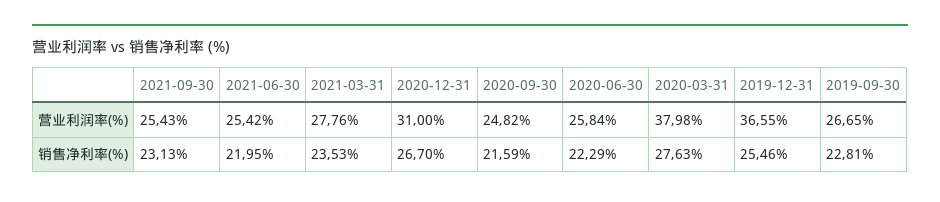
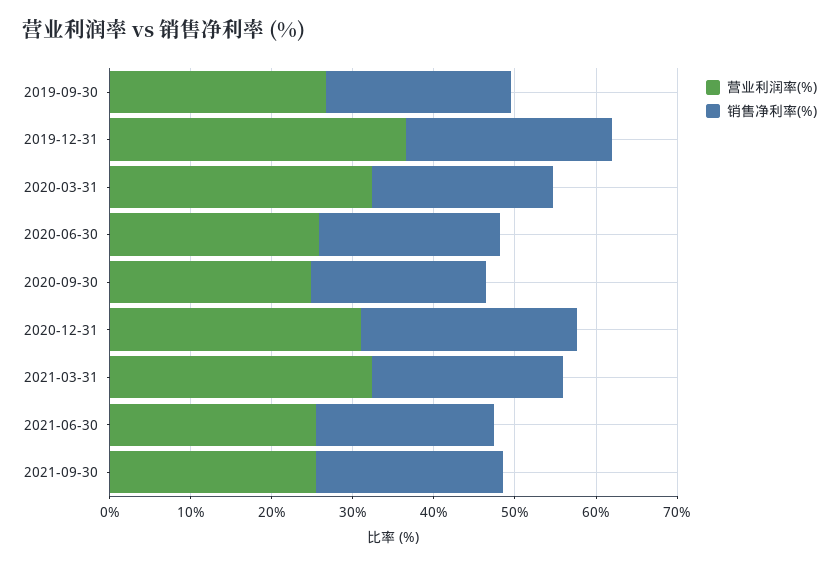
营业利润率(%), 2021-03-31: 27.76 -> 32
营业利润率(%), 2020-03-31: 37.98 -> 32
销售净利率(%), 2020-03-31: 27.63 -> 22

